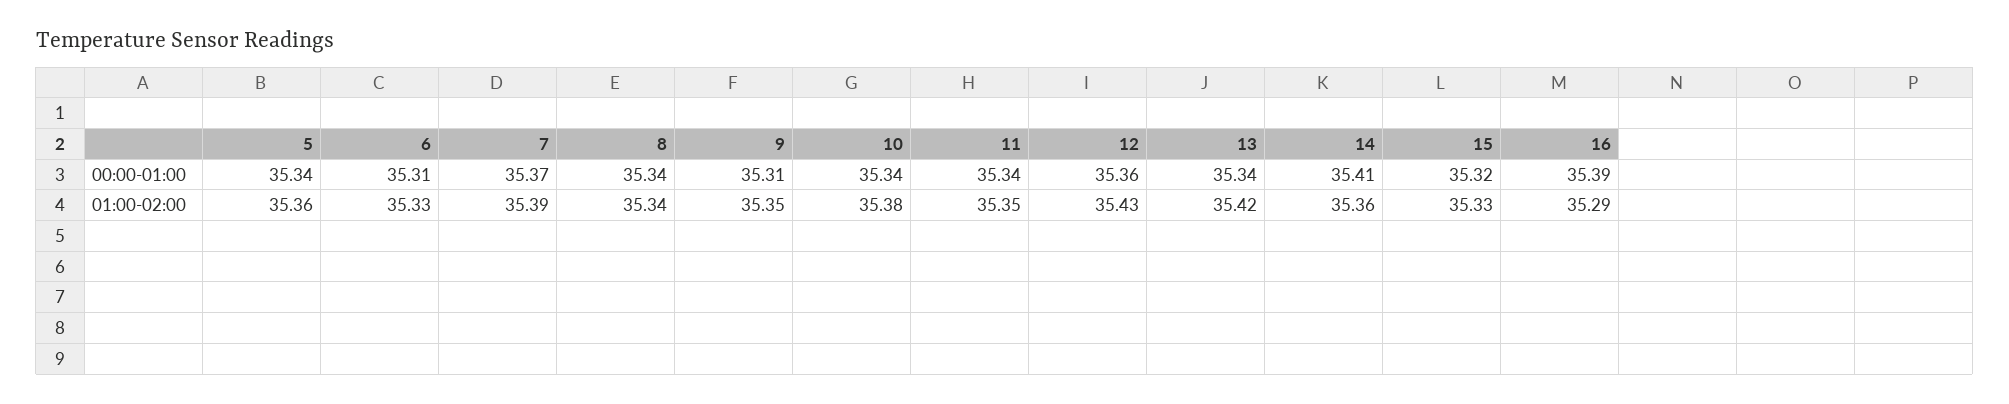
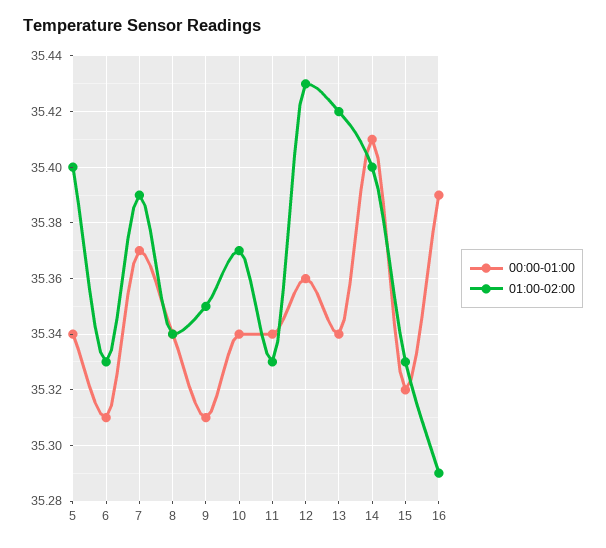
01:00-02:00, 5: 35.36 -> 35.4
01:00-02:00, 10: 35.38 -> 35.37
01:00-02:00, 11: 35.35 -> 35.33
01:00-02:00, 14: 35.36 -> 35.4

